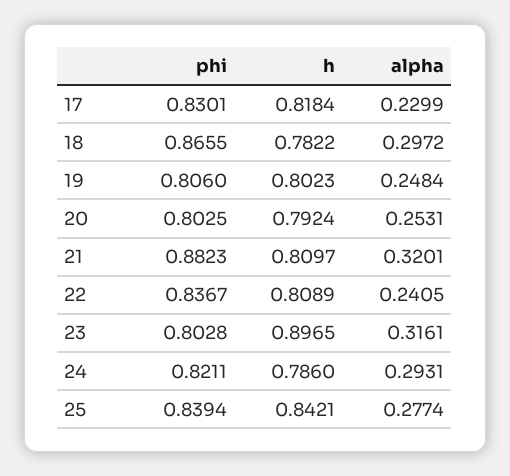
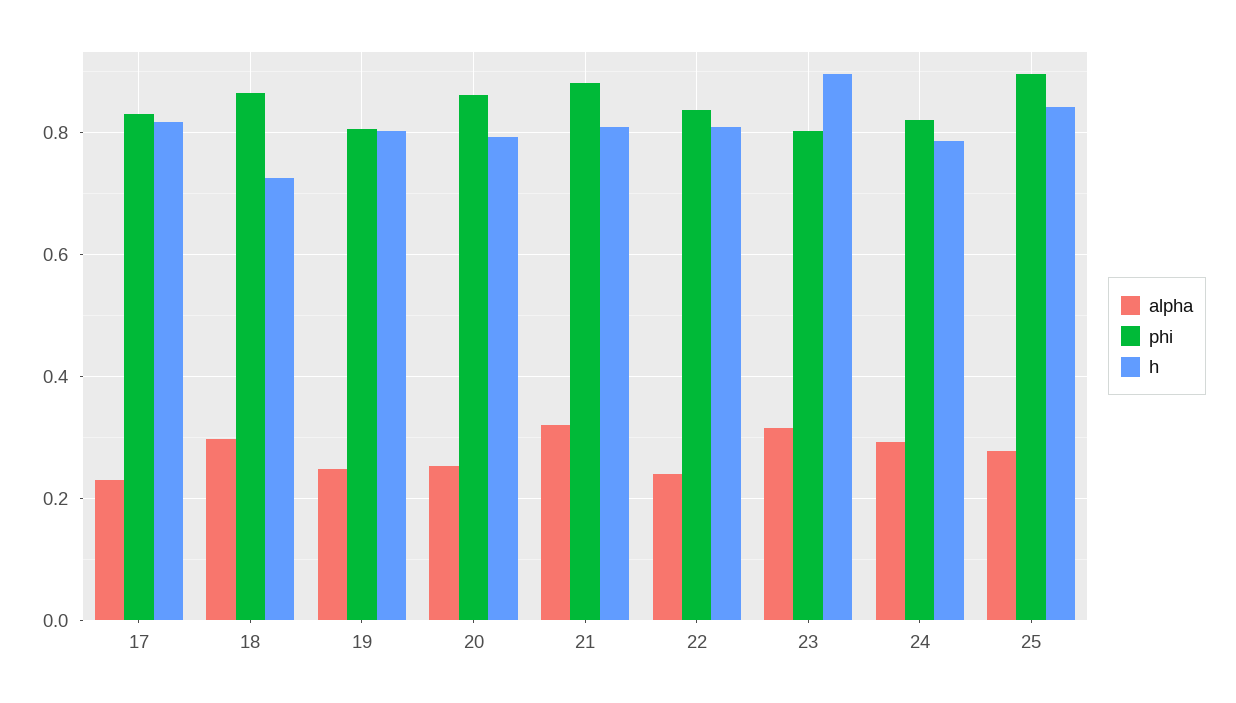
h, 18: 0.7822 -> 0.72
phi, 20: 0.8025 -> 0.86
phi, 25: 0.8394 -> 0.9

